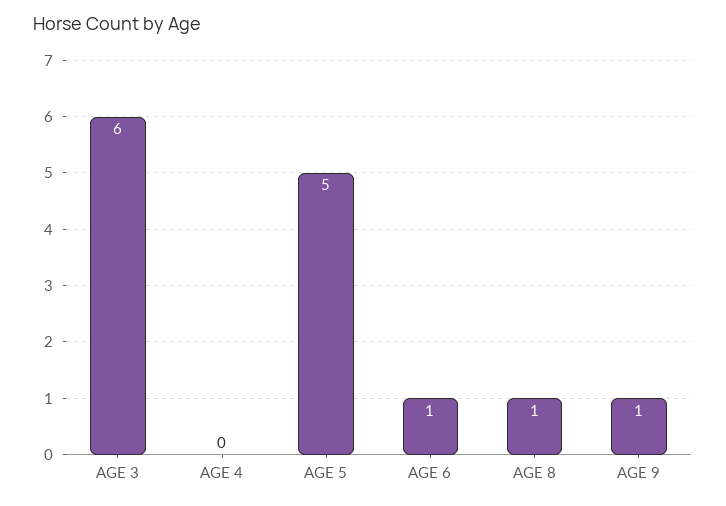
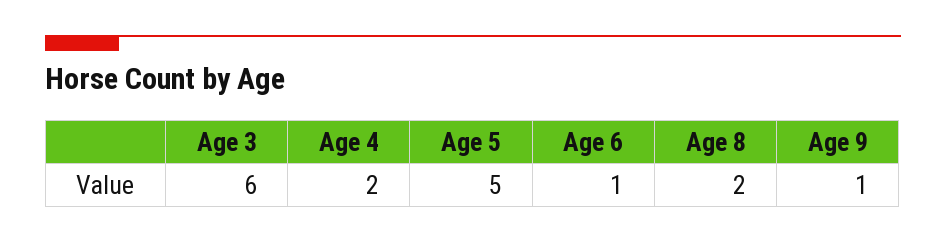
AGE 4: 0 -> 2
AGE 8: 1 -> 2

